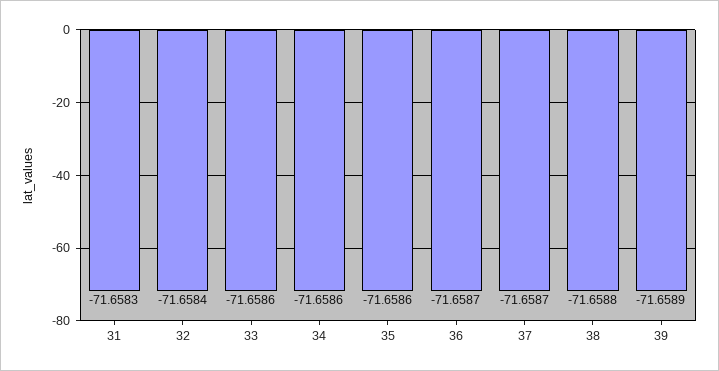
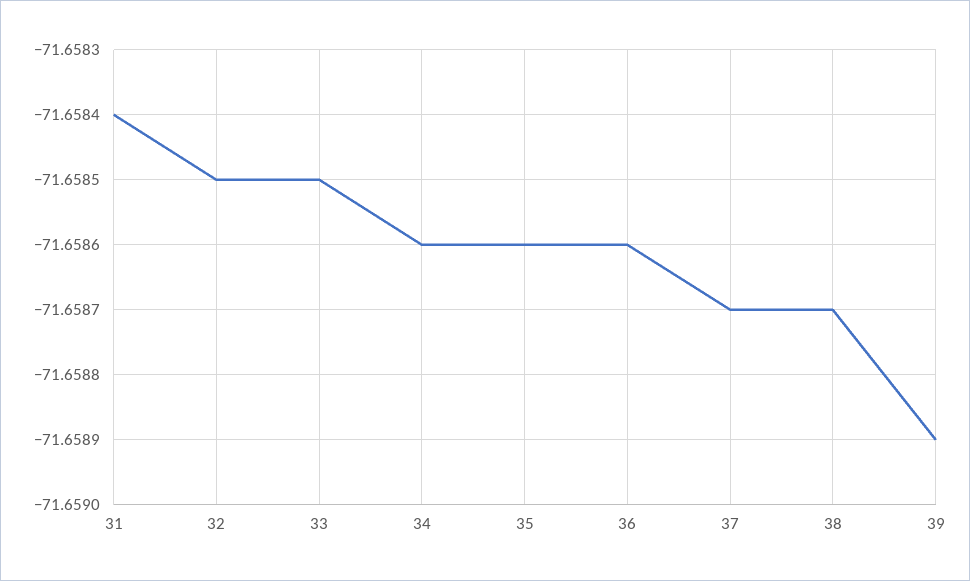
31: -71.6583 -> -71.6584
32: -71.6584 -> -71.6585
33: -71.6586 -> -71.6585
36: -71.6587 -> -71.6586
38: -71.6588 -> -71.6587

